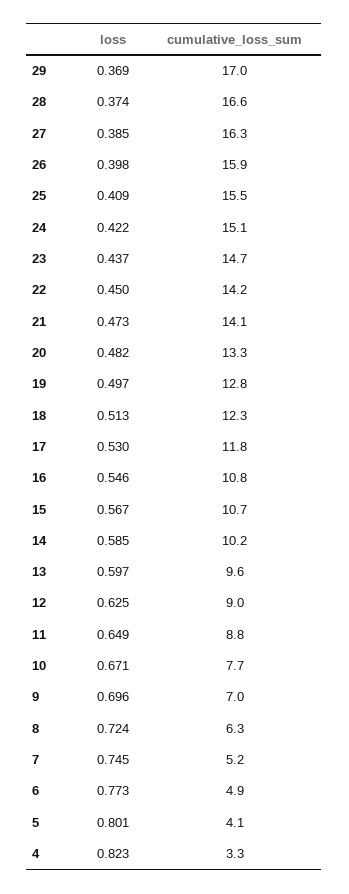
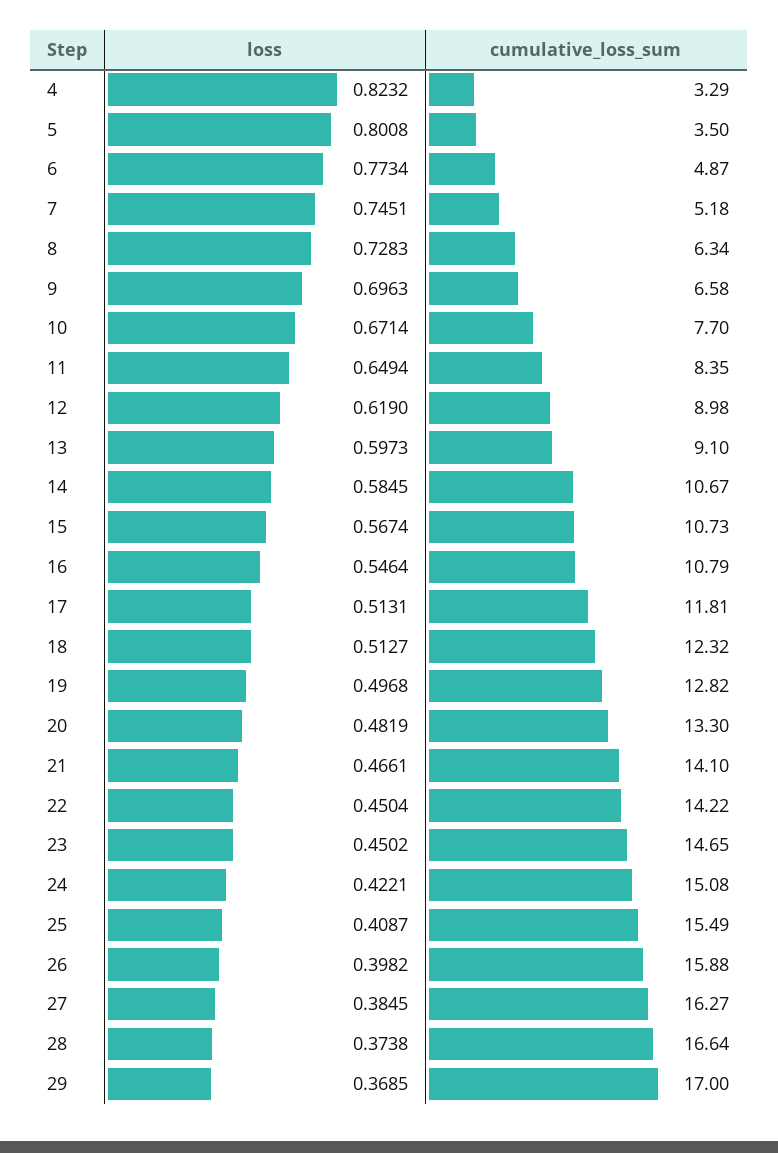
loss, 23: 0.437 -> 0.4502
loss, 21: 0.473 -> 0.4661
loss, 17: 0.53 -> 0.5131
cumulative_loss_sum, 14: 10.2 -> 10.67
cumulative_loss_sum, 13: 9.6 -> 9.1
loss, 12: 0.625 -> 0.619
cumulative_loss_sum, 11: 8.8 -> 8.35
cumulative_loss_sum, 9: 7 -> 6.58
loss, 8: 0.724 -> 0.7283
cumulative_loss_sum, 5: 4.1 -> 3.5

